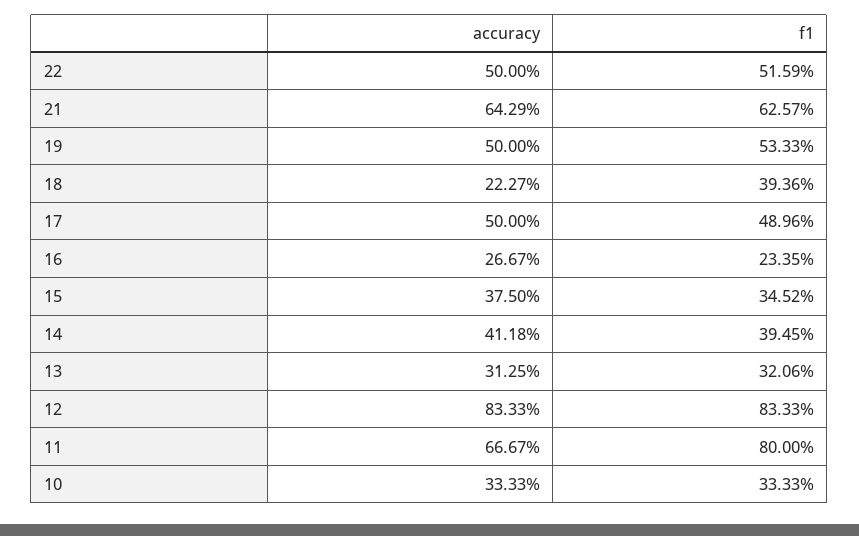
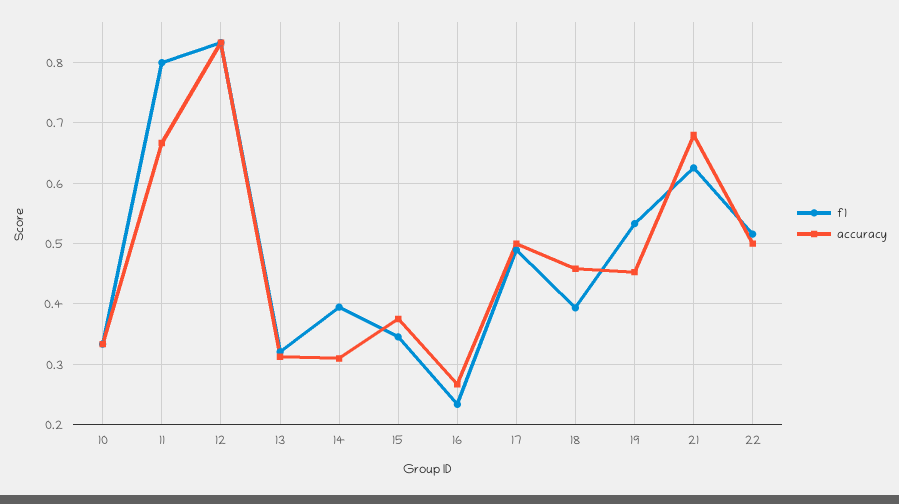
accuracy, 21: 0.6429 -> 0.68
accuracy, 19: 0.5 -> 0.45
accuracy, 18: 0.2227 -> 0.46
accuracy, 14: 0.4118 -> 0.31

